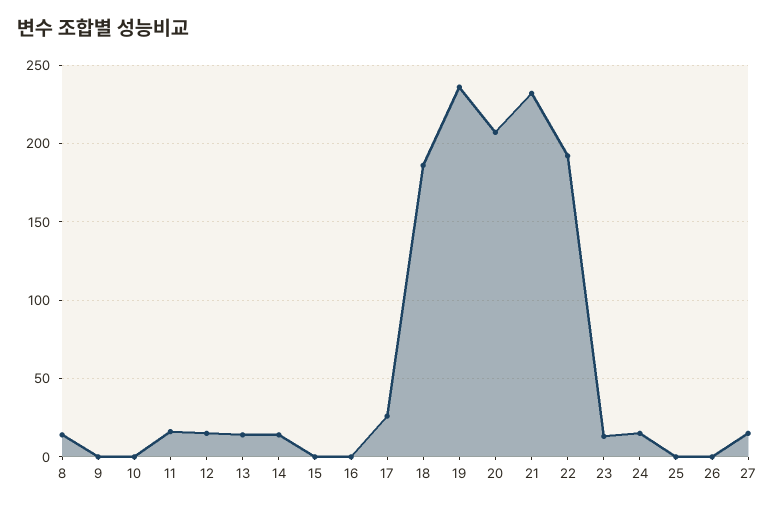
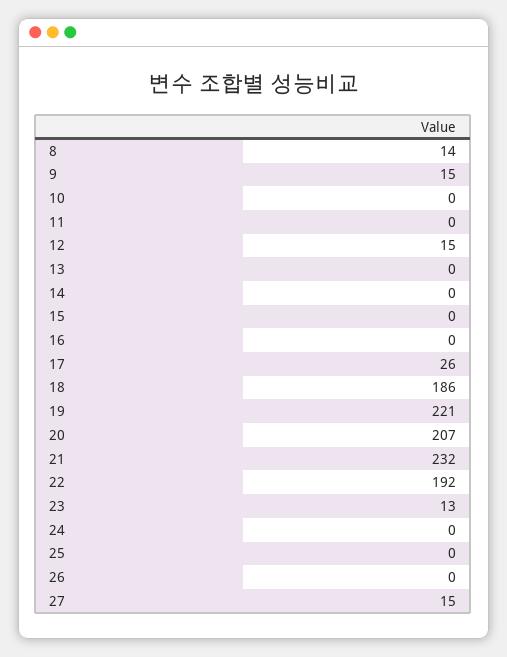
9: 0 -> 15
11: 15 -> 0
13: 15 -> 0
14: 15 -> 0
19: 235 -> 221
24: 15 -> 0

